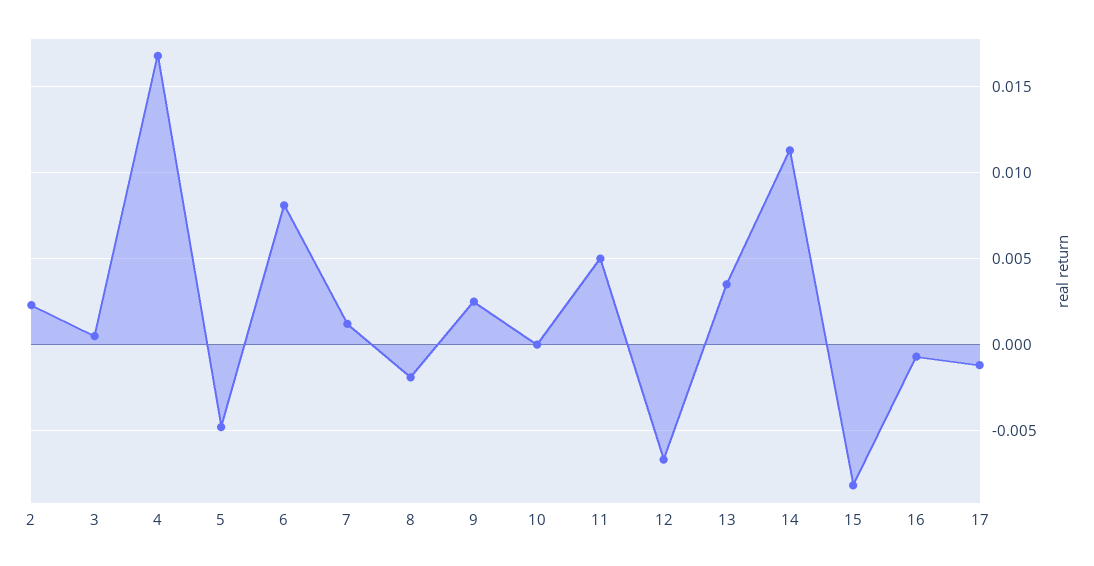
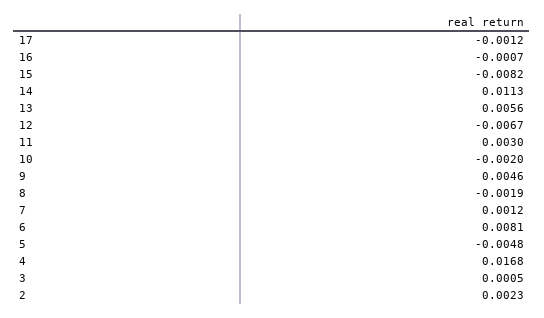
9: 0.0025 -> 0.0046
10: 0 -> -0.002
11: 0.005 -> 0.003
13: 0.0035 -> 0.0056

